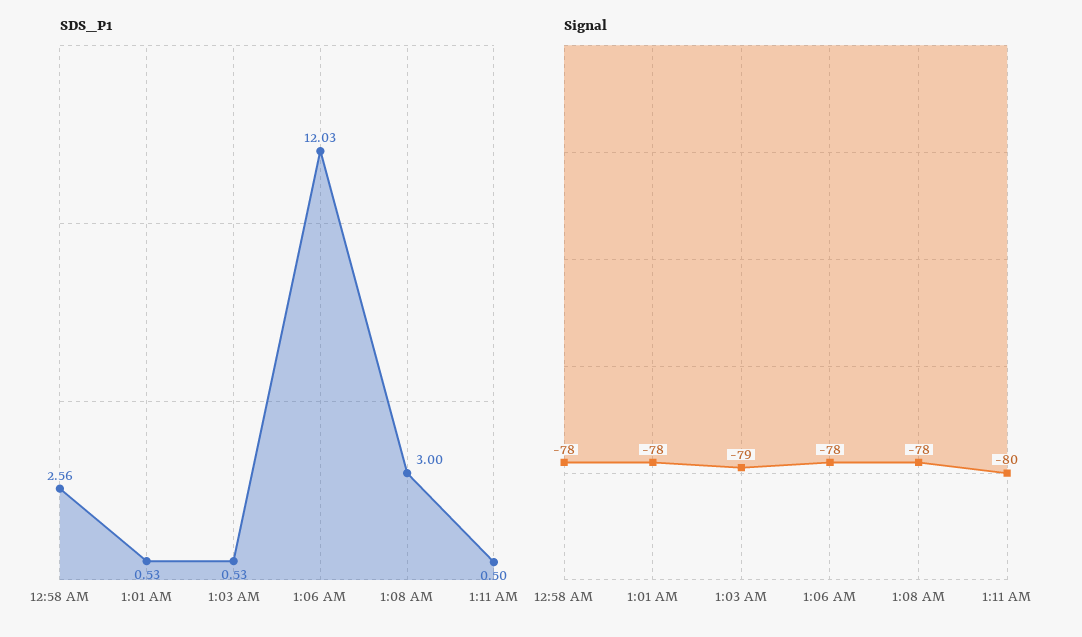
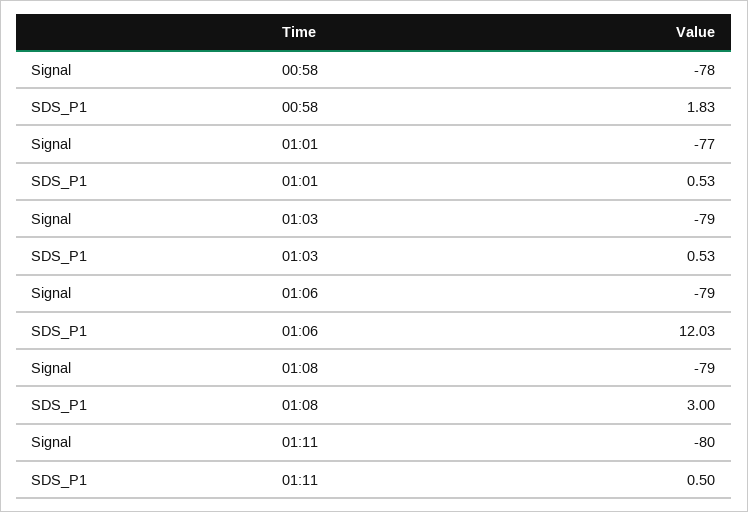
SDS_P1, 12:58 AM: 2.56 -> 1.83
Signal, 1:01 AM: -78 -> -77
Signal, 1:06 AM: -78 -> -79
Signal, 1:08 AM: -78 -> -79

